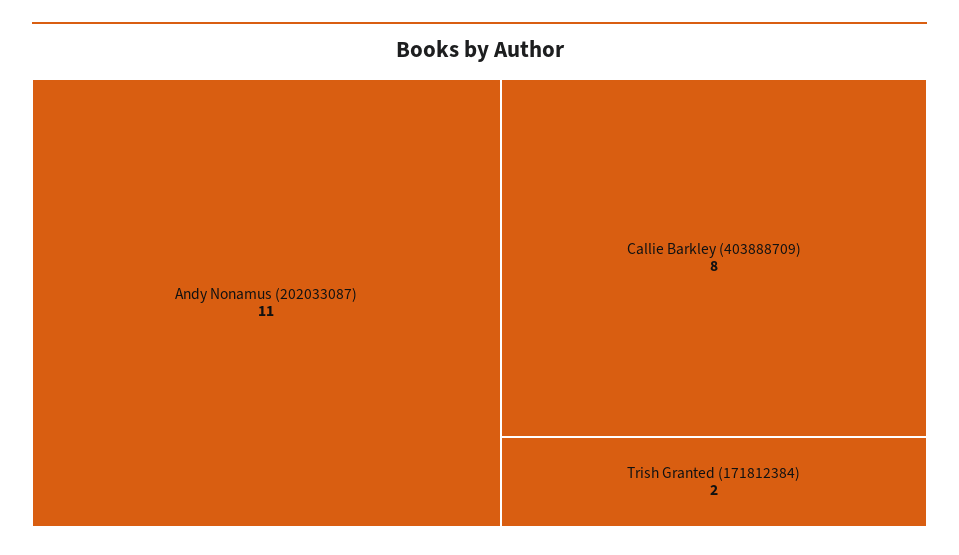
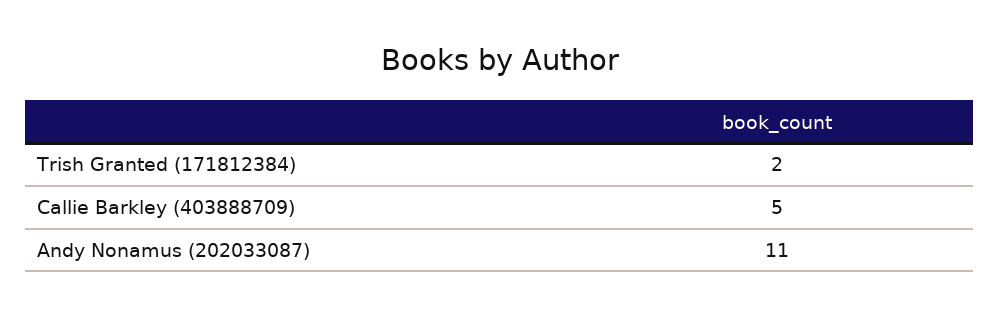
Callie Barkley (403888709): 8 -> 5

